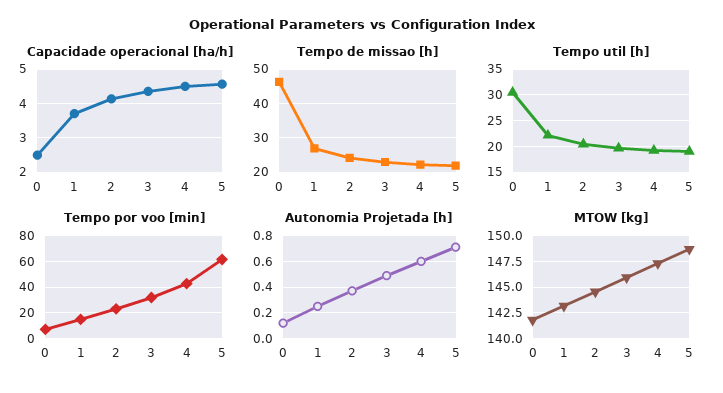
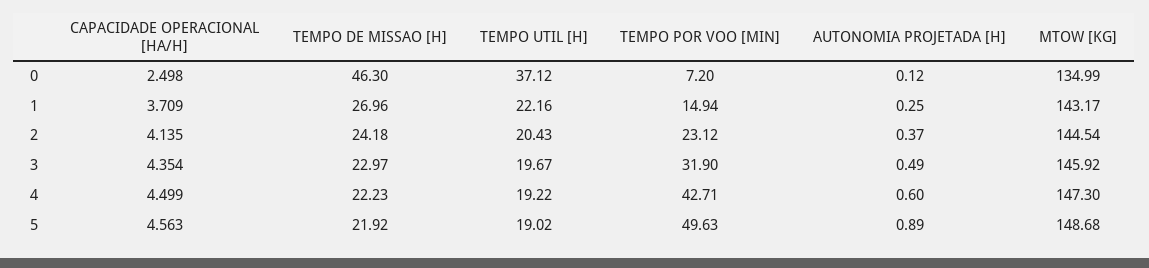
Tempo util [h], 0: 30 -> 37.12
Tempo por voo [min], 5: 60 -> 49.63
Autonomia Projetada [h], 5: 0.7 -> 0.89
MTOW [kg], 0: 142.5 -> 134.99

